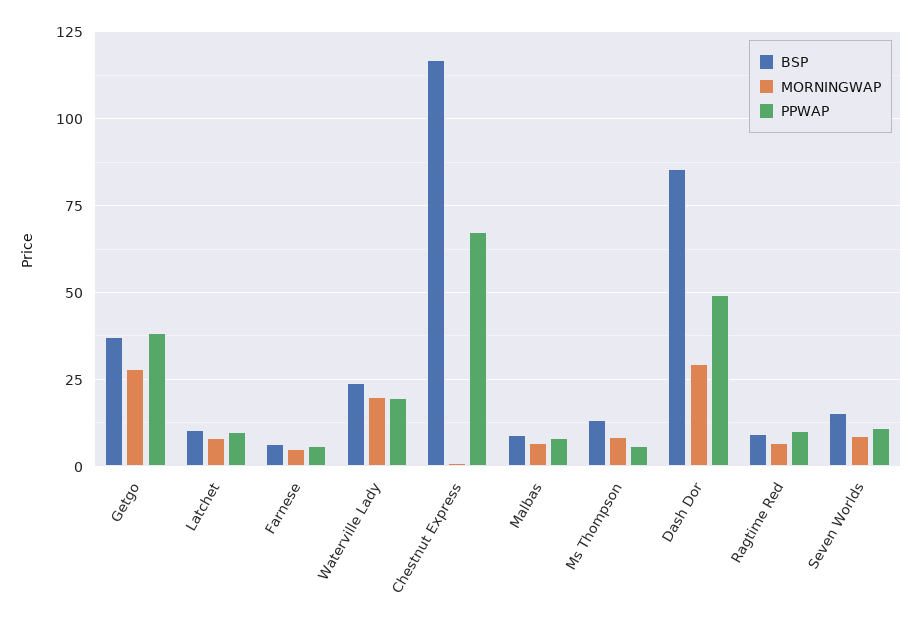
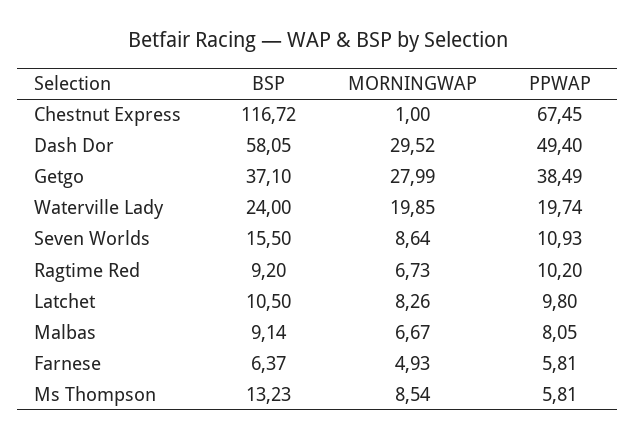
BSP, Dash Dor: 85 -> 58.05

